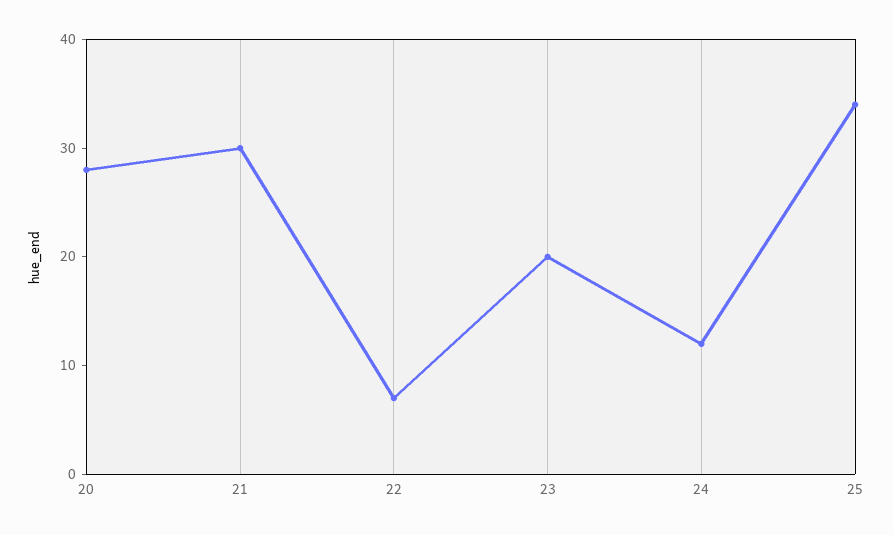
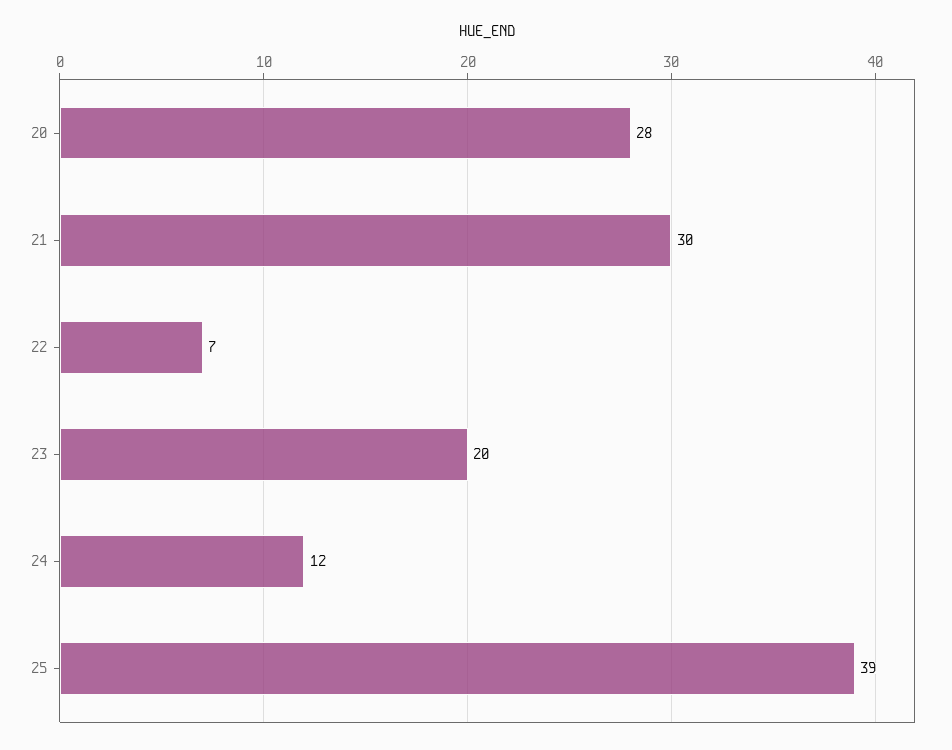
25: 34 -> 39

